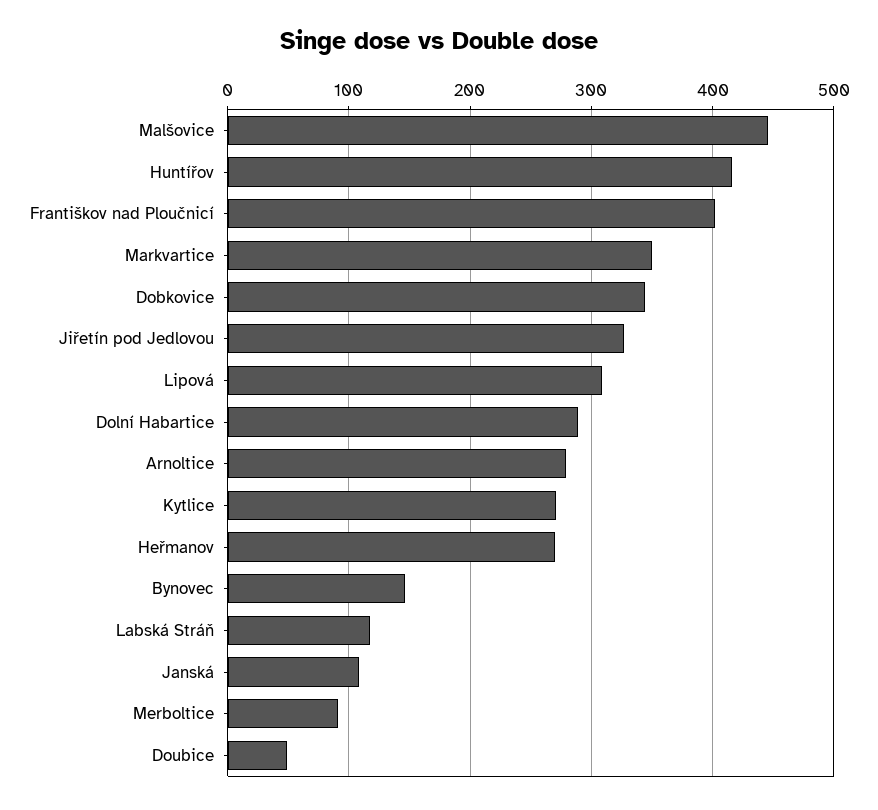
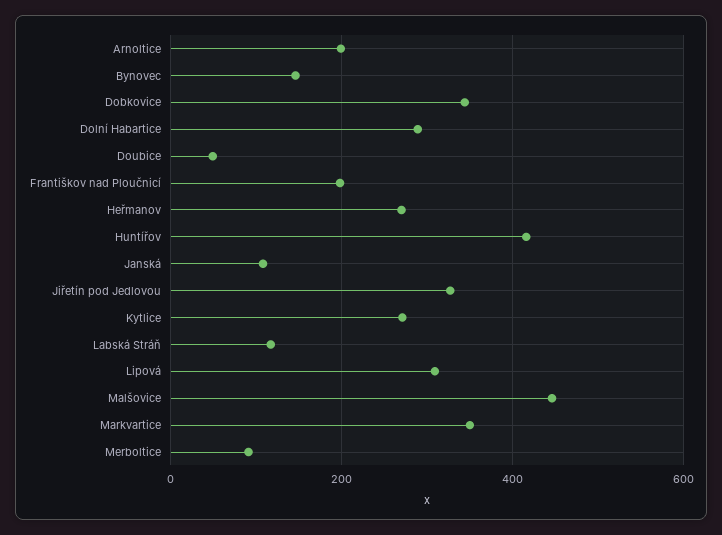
Františkov nad Ploučnicí: 400 -> 200
Arnoltice: 280 -> 200

